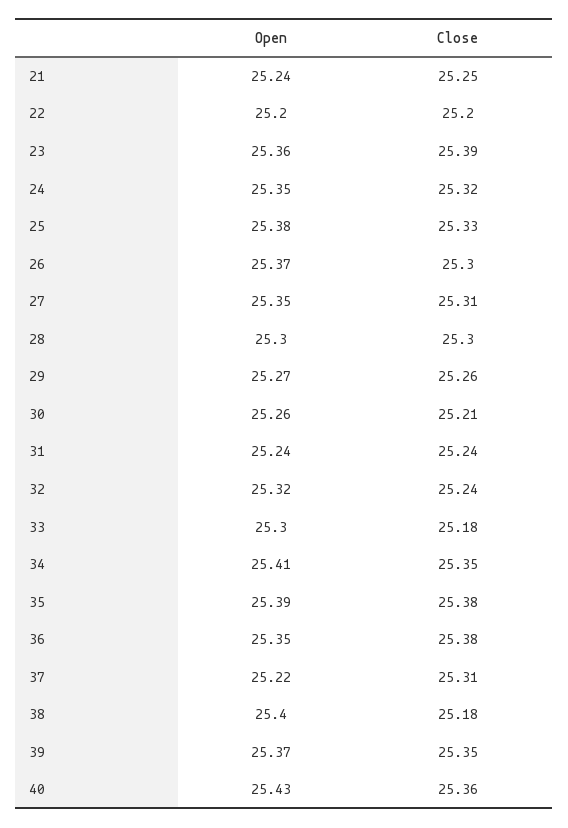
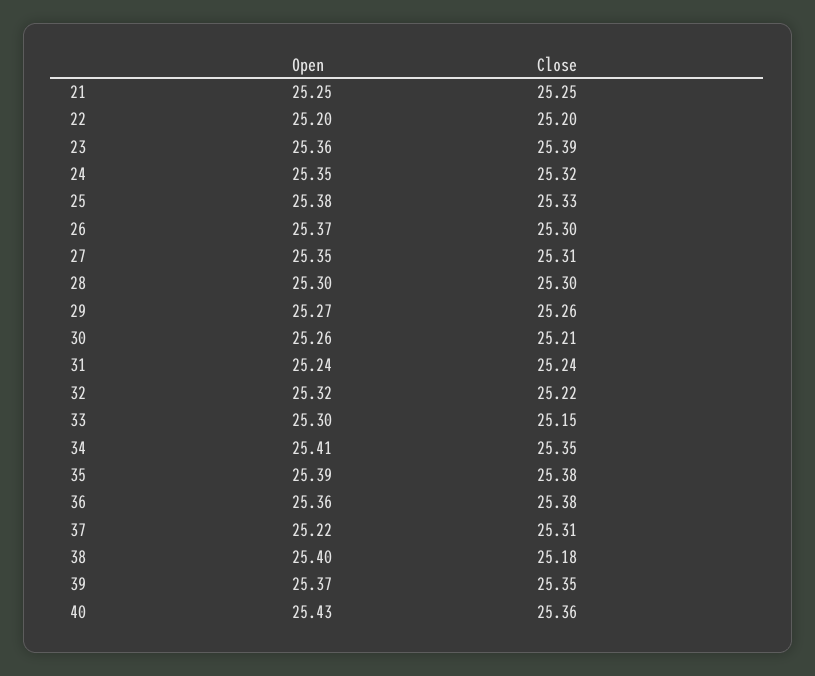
Open, 21: 25.24 -> 25.25
Close, 32: 25.24 -> 25.22
Close, 33: 25.18 -> 25.15
Open, 36: 25.35 -> 25.36

